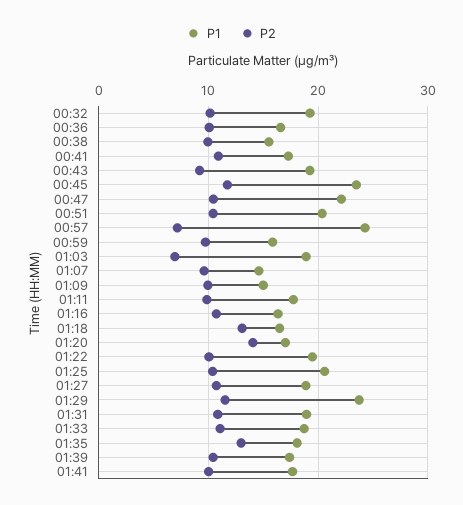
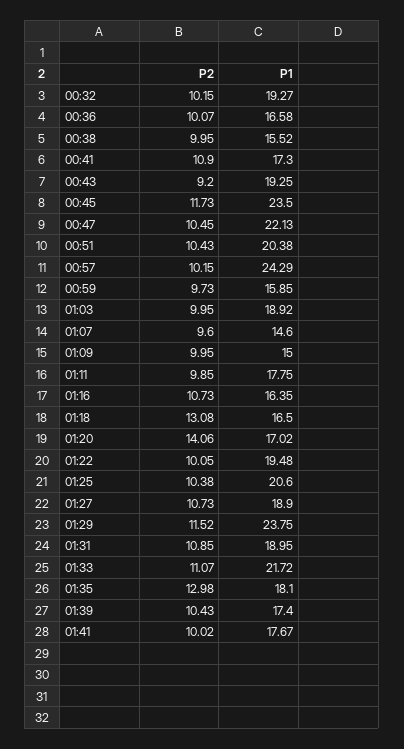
P2, 00:57: 7 -> 10.15
P2, 01:03: 7 -> 9.95
P1, 01:33: 19 -> 21.72

